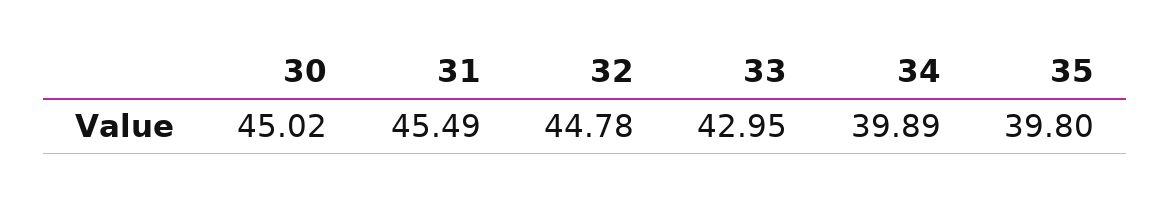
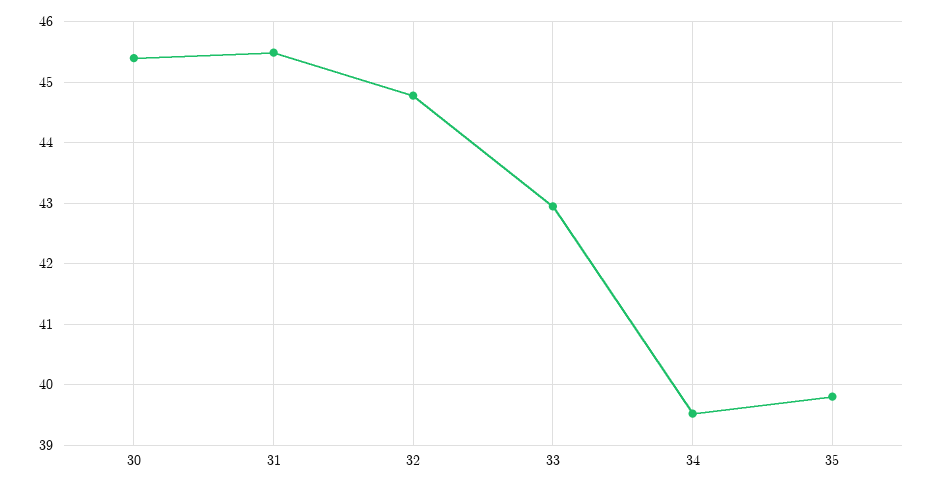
30: 45.02 -> 45.4
34: 39.89 -> 39.5

